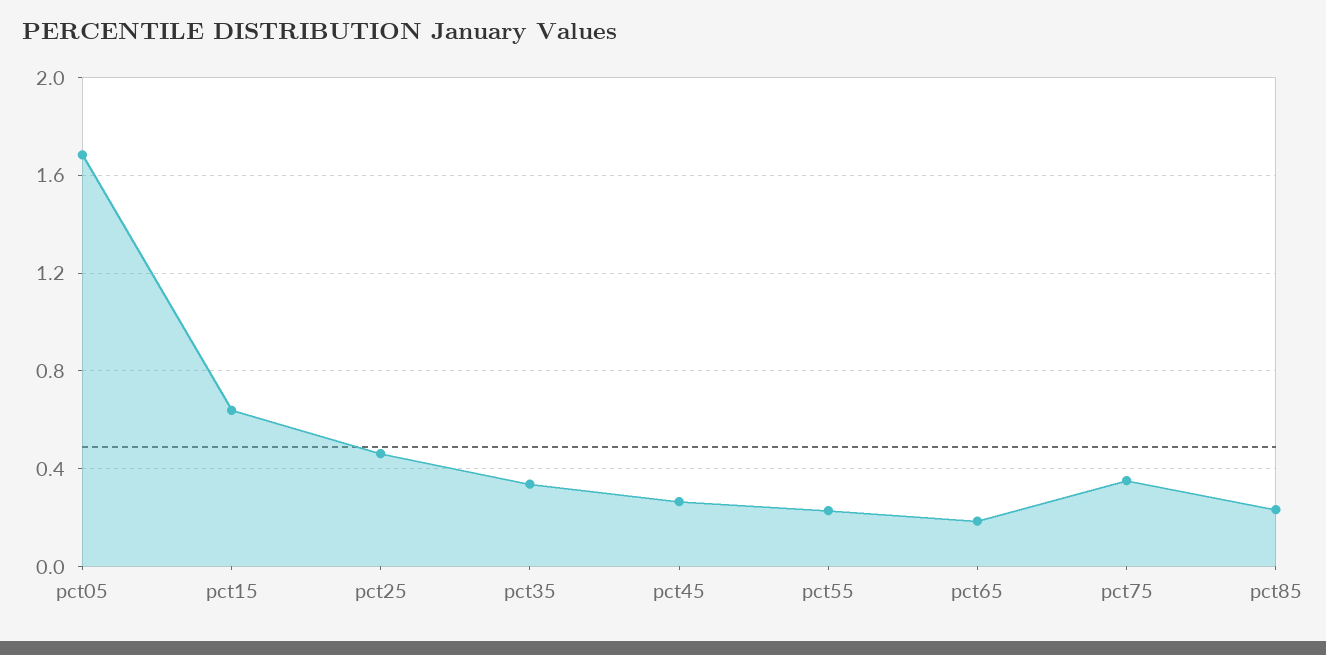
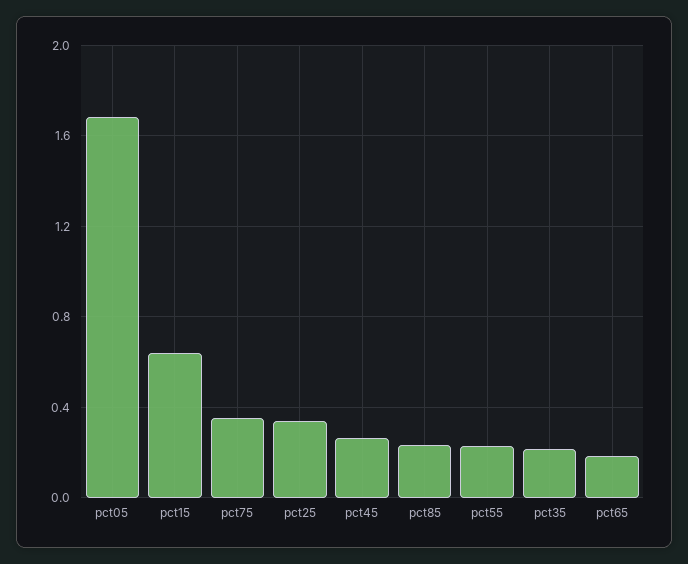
pct25: 0.45 -> 0.35
pct35: 0.35 -> 0.2

